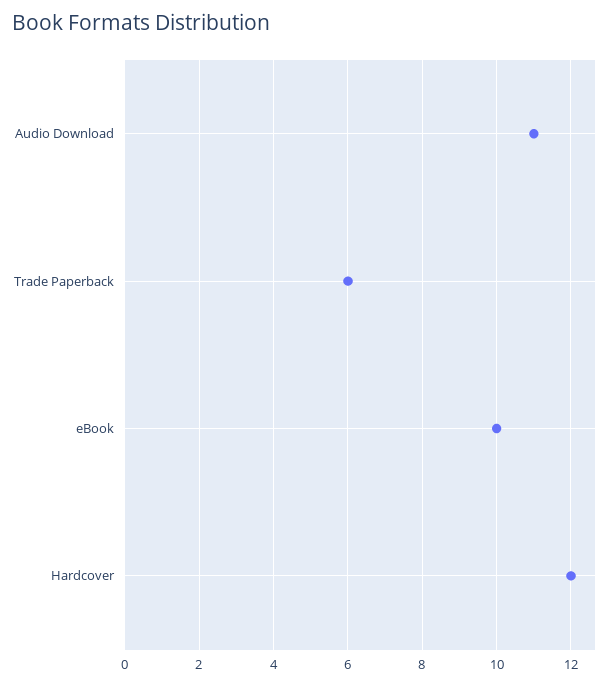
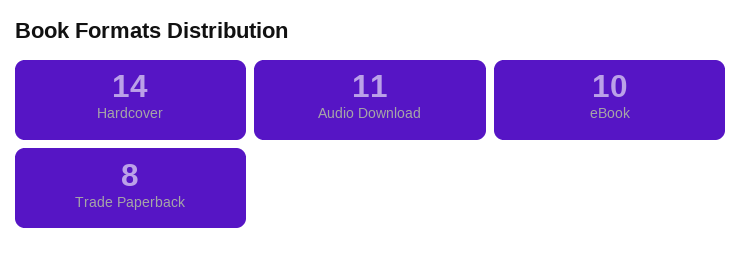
Trade Paperback: 6 -> 8
Hardcover: 12 -> 14

